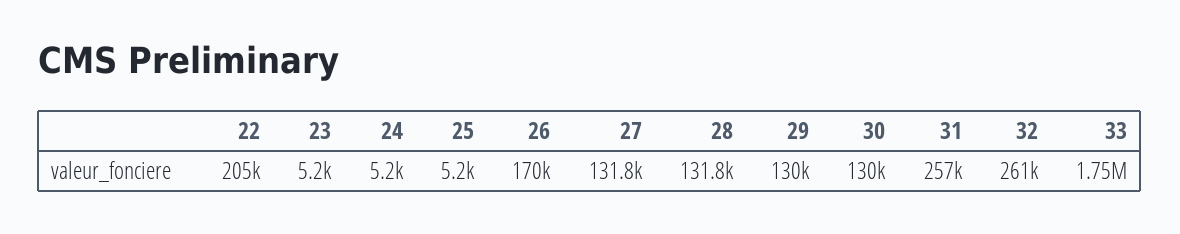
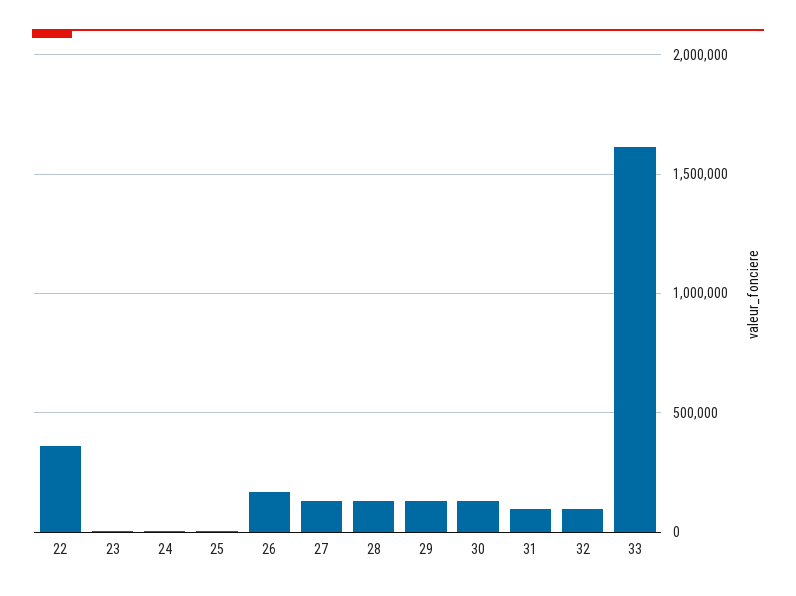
22: 205000 -> 350000
31: 257000 -> 100000
32: 261000 -> 100000
33: 1750000 -> 1600000

